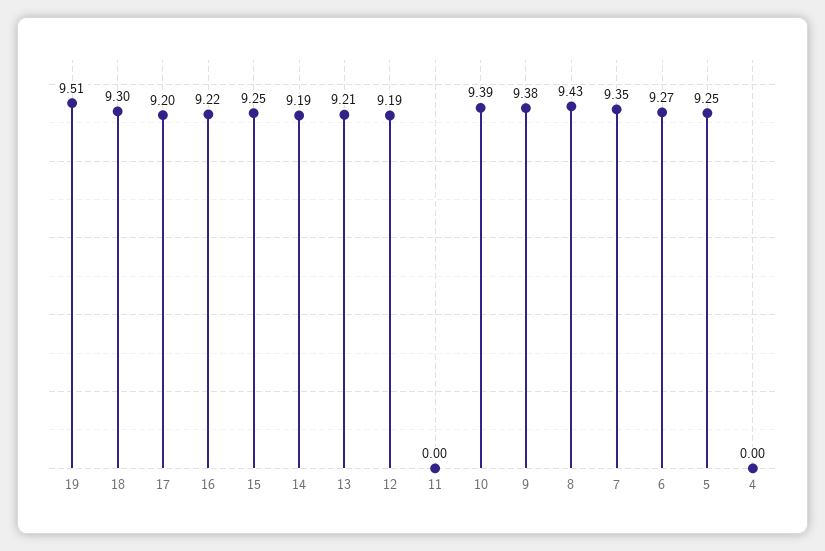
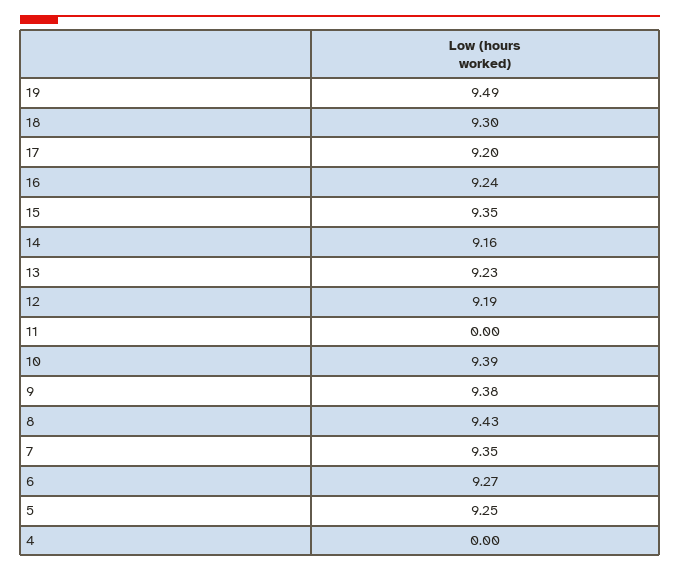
19: 9.51 -> 9.49
16: 9.22 -> 9.24
15: 9.25 -> 9.35
14: 9.19 -> 9.16
13: 9.21 -> 9.23

